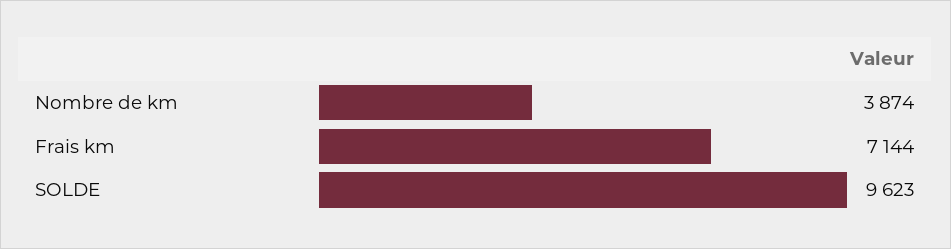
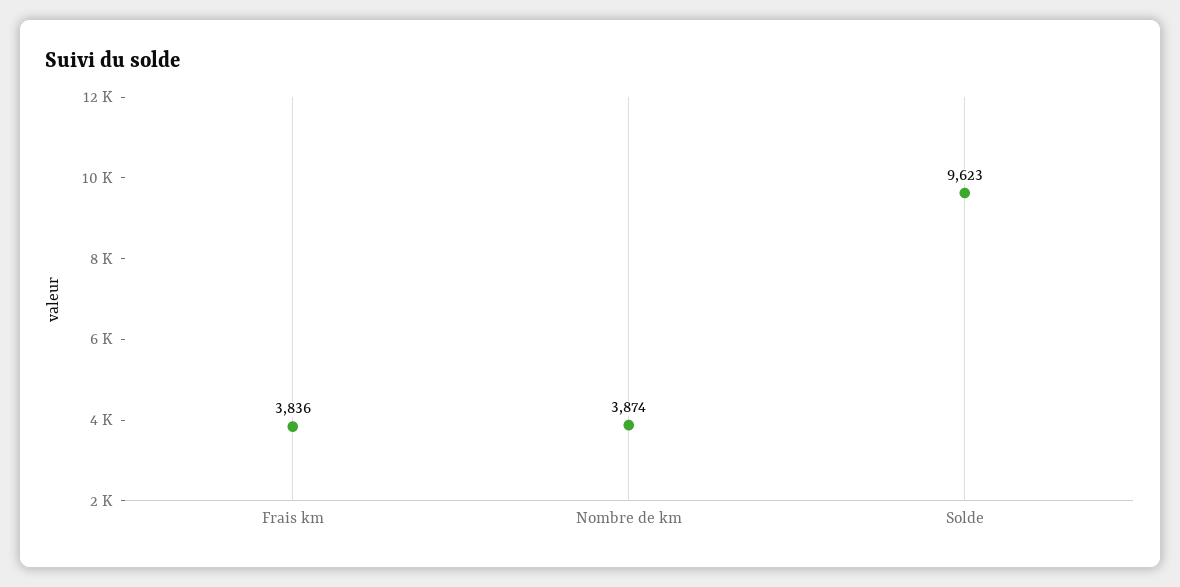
Frais km: 7144 -> 3836

